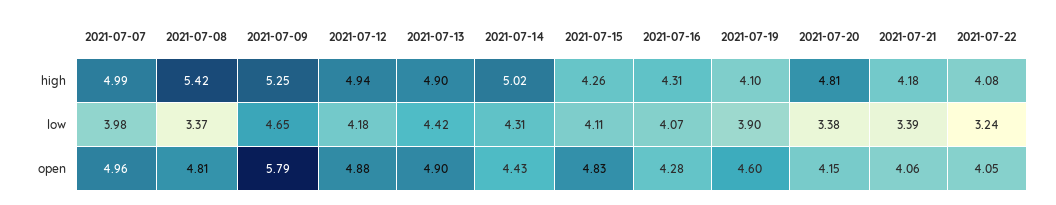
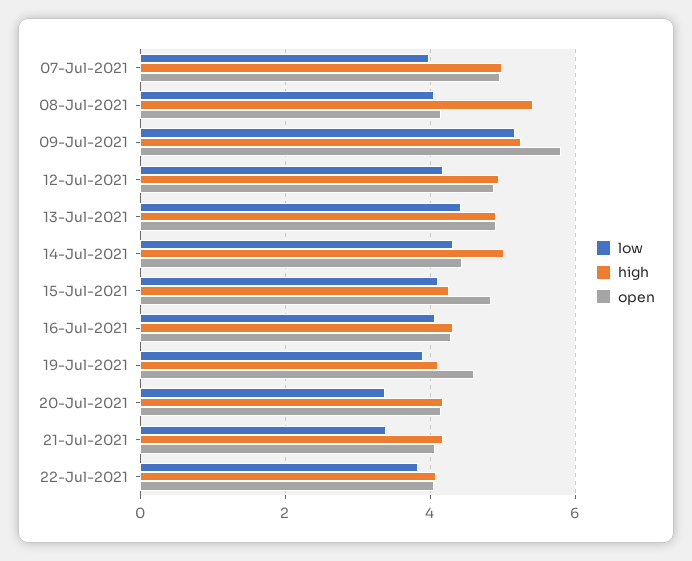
high, 2021-07-20: 4.81 -> 4.2
low, 2021-07-08: 3.37 -> 4
low, 2021-07-09: 4.65 -> 5.2
low, 2021-07-22: 3.24 -> 3.8
open, 2021-07-08: 4.81 -> 4.2

